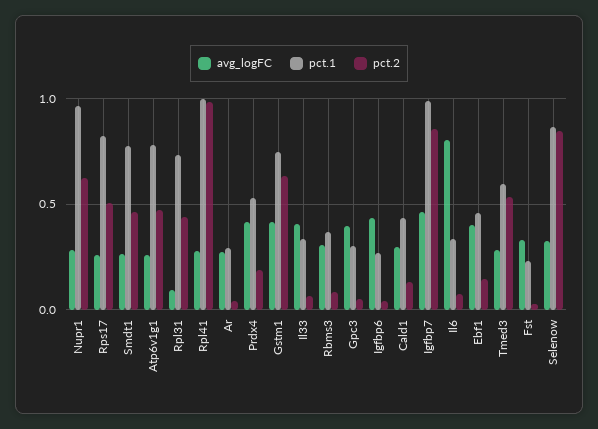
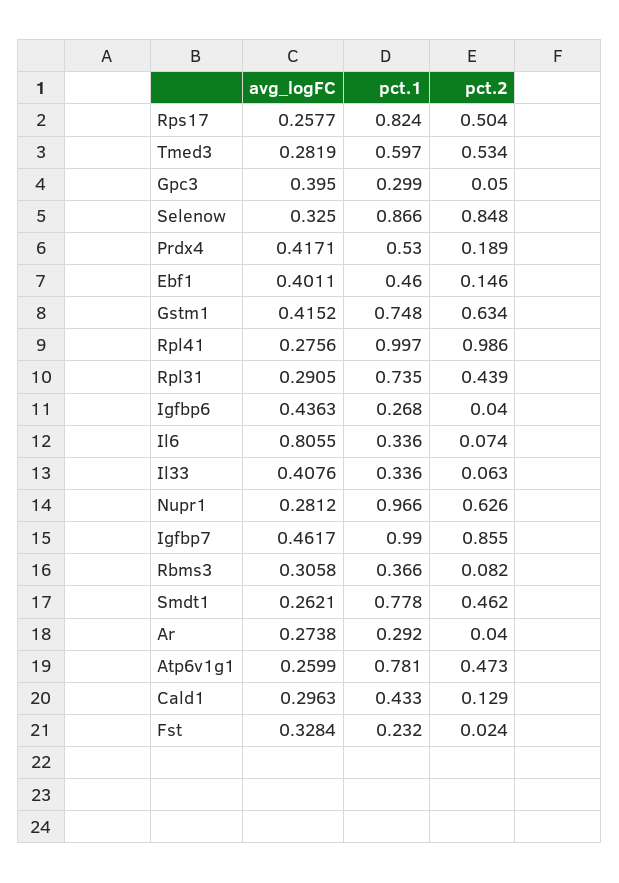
avg_logFC, Rpl31: 0.1 -> 0.2905

